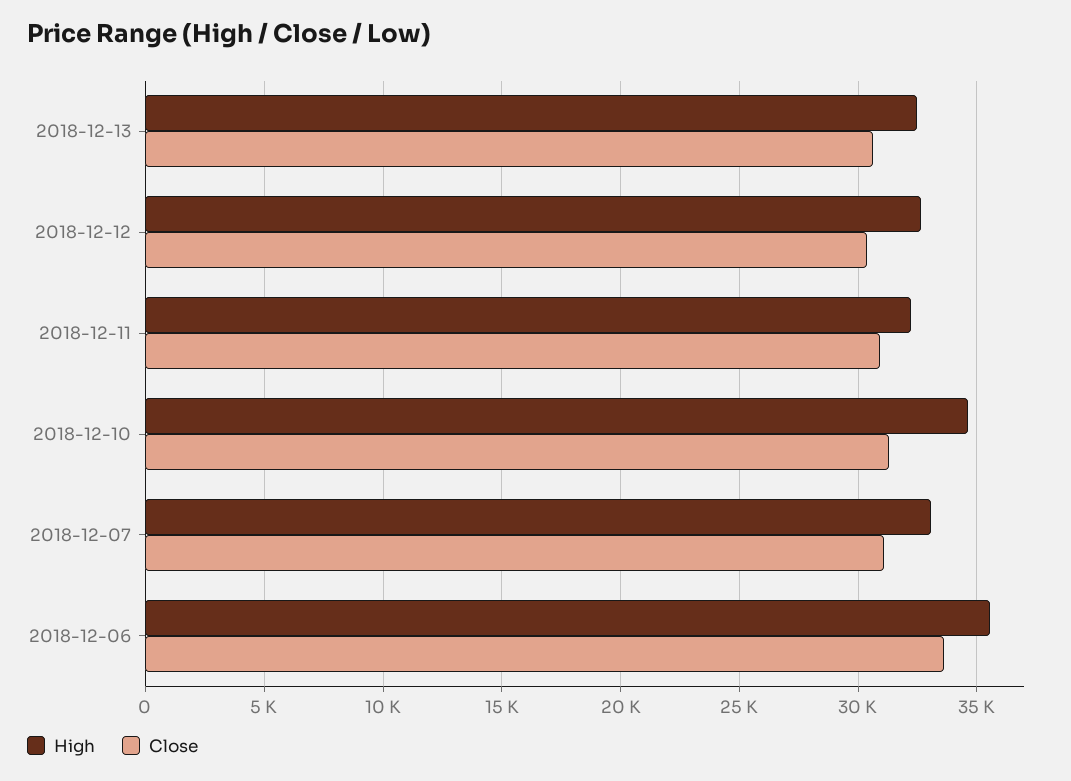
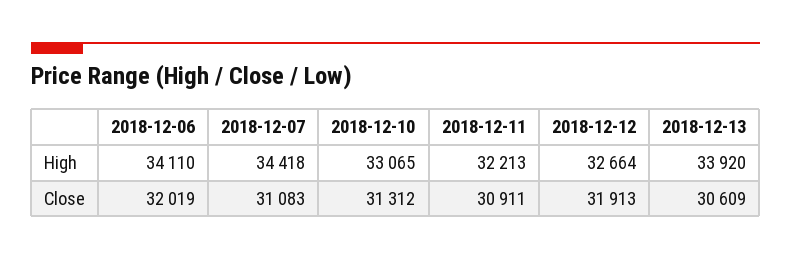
High, 2018-12-13: 32500 -> 33920
Close, 2018-12-12: 30500 -> 31913
High, 2018-12-10: 34500 -> 33065
High, 2018-12-07: 33000 -> 34418
High, 2018-12-06: 35500 -> 34110
Close, 2018-12-06: 33500 -> 32019

